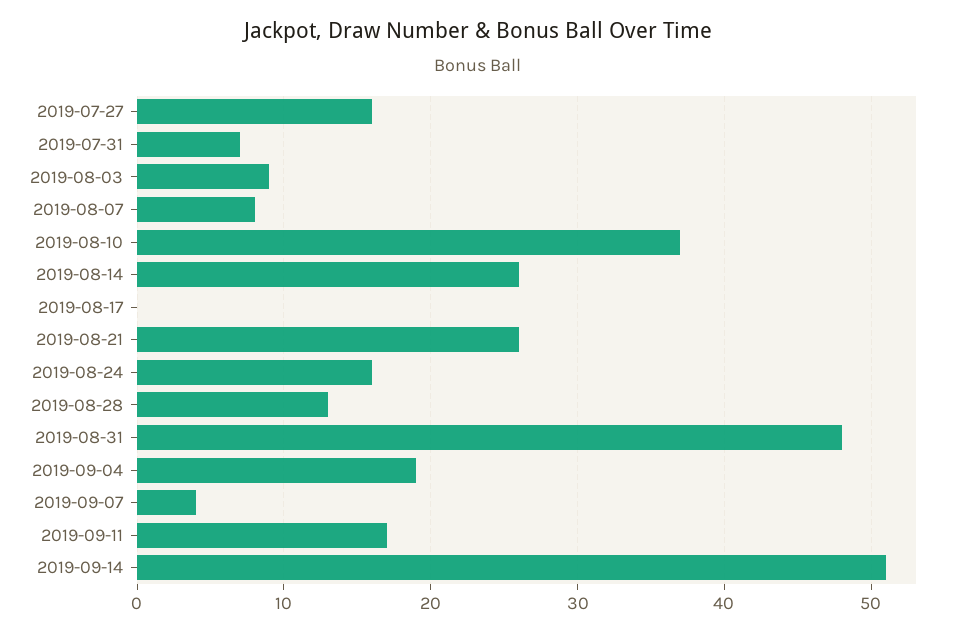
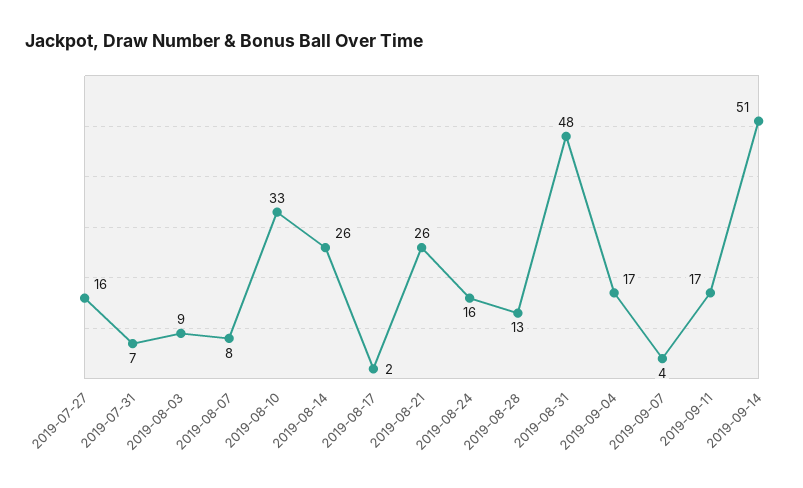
2019-08-10: 37 -> 33
2019-08-17: 0 -> 2
2019-09-04: 19 -> 17

